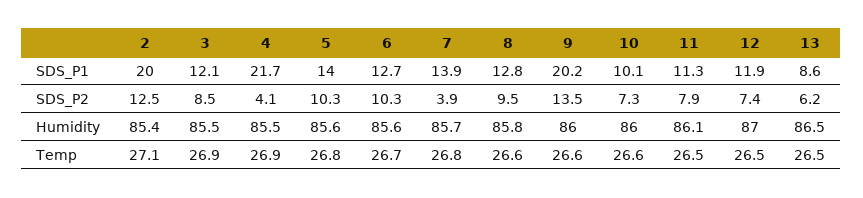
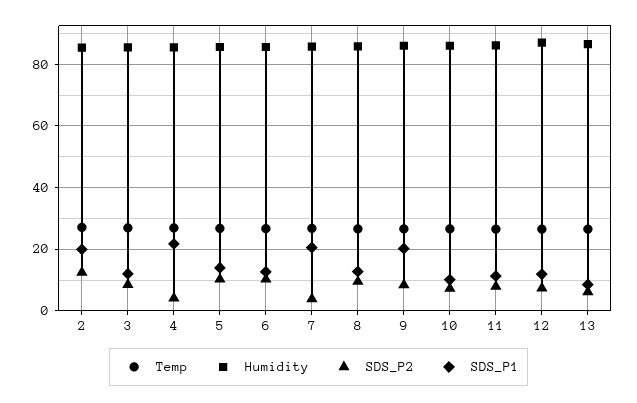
SDS_P1, 7: 13.9 -> 20
SDS_P2, 9: 13.5 -> 8

